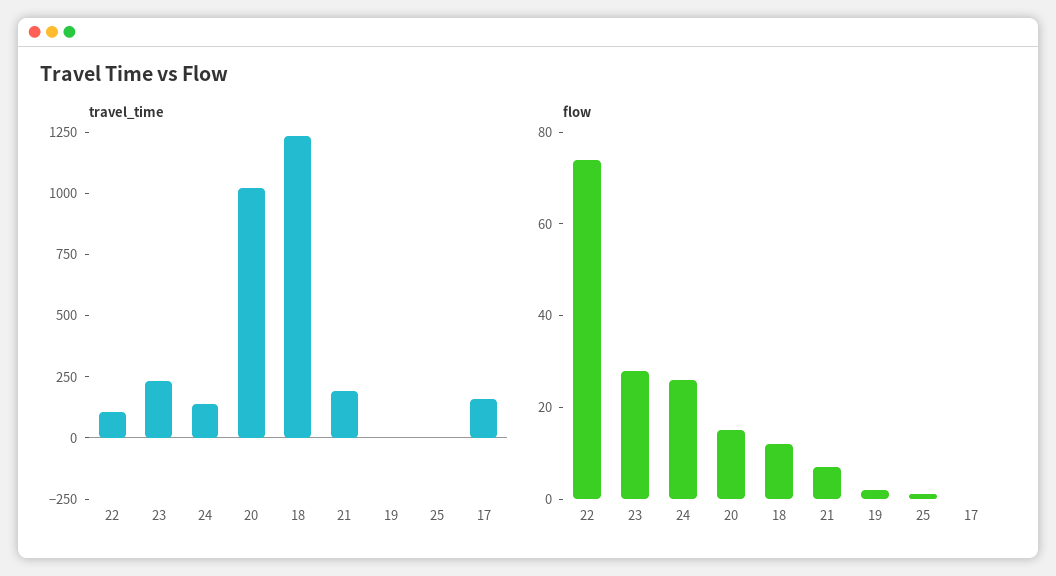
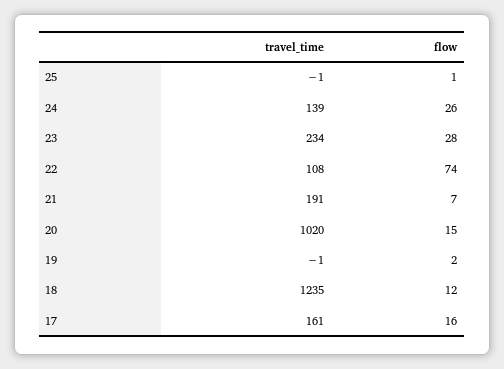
flow, 17: 0 -> 16

